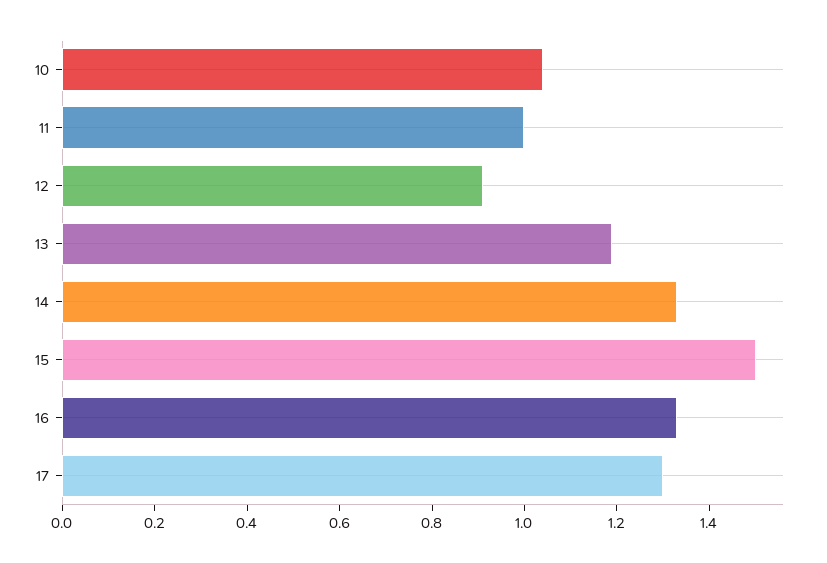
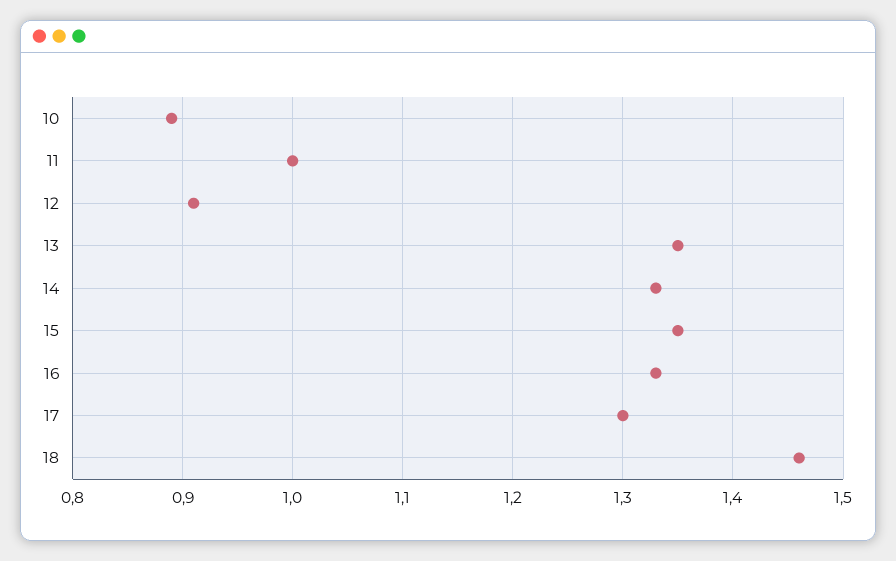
10: 1.05 -> 0.89
13: 1.2 -> 1.35
15: 1.5 -> 1.35
18: none -> 1.46

